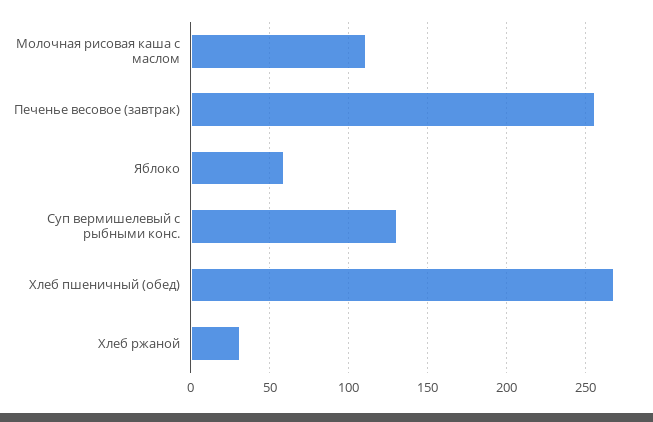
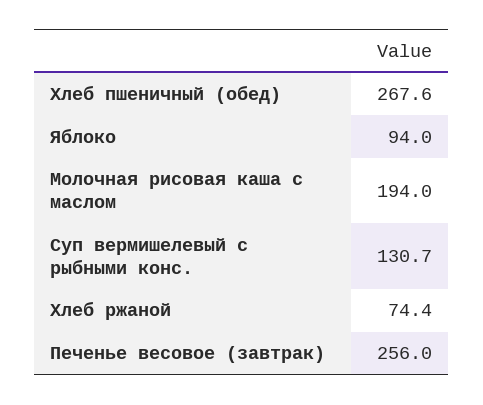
Молочная рисовая каша с маслом: 110 -> 194
Яблоко: 60 -> 94
Хлеб ржаной: 30 -> 74.4

